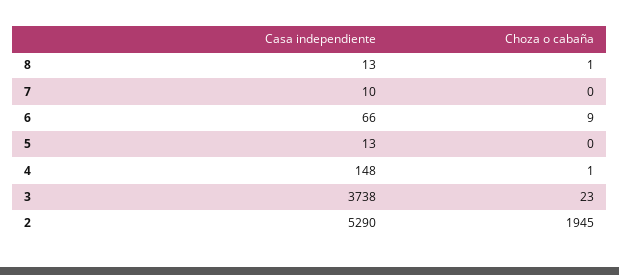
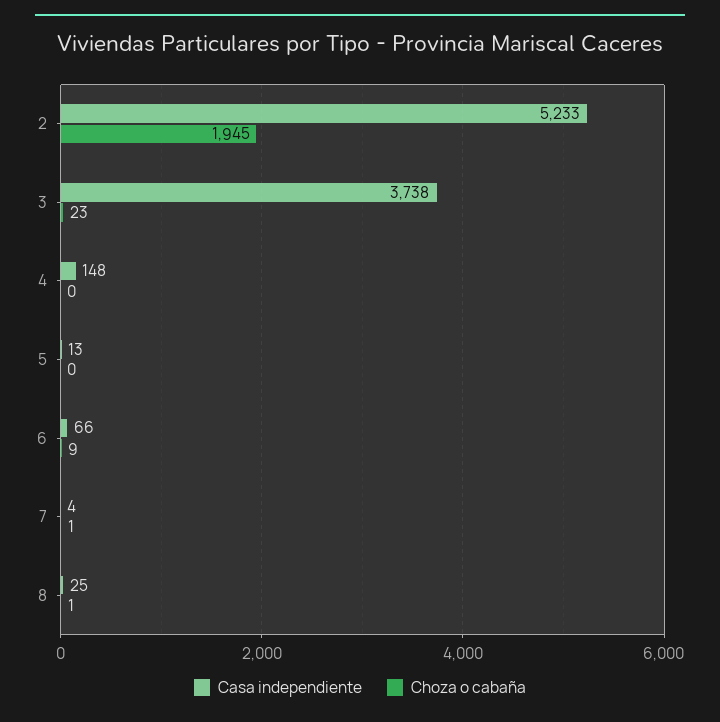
Casa independiente, 8: 13 -> 25
Casa independiente, 7: 10 -> 4
Choza o cabaña, 7: 0 -> 1
Choza o cabaña, 4: 1 -> 0
Casa independiente, 2: 5290 -> 5233

